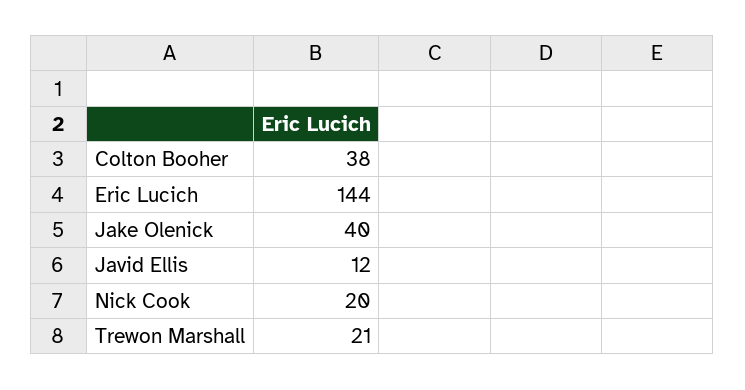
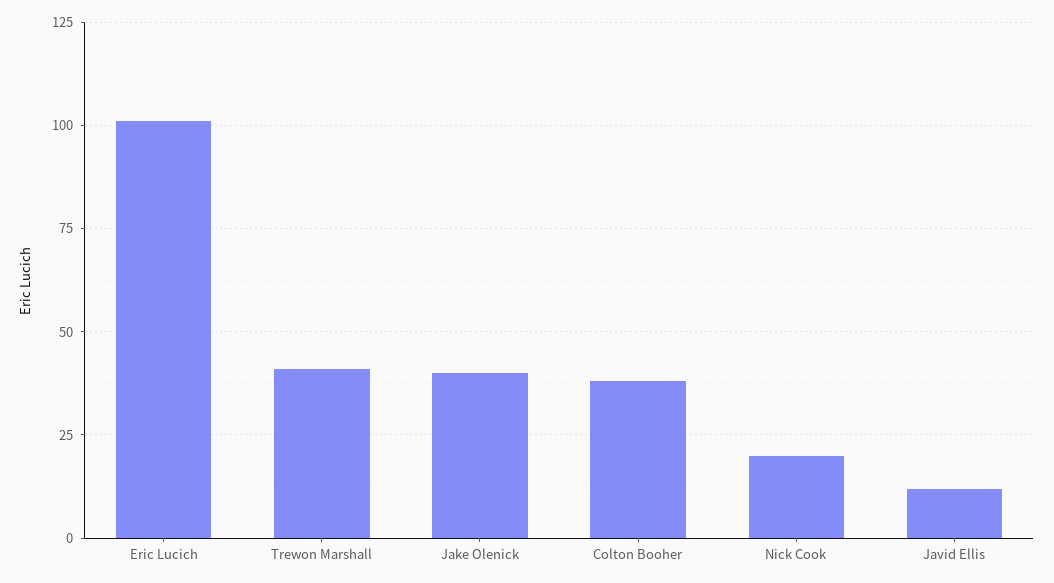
Eric Lucich: 144 -> 100
Trewon Marshall: 21 -> 40

